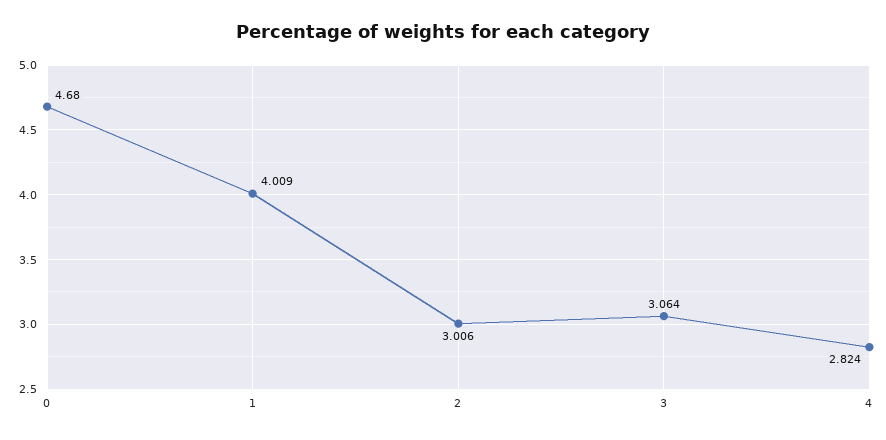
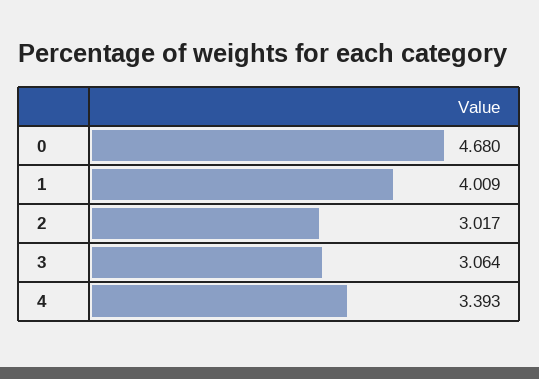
2: 3.006 -> 3.017
4: 2.824 -> 3.393

